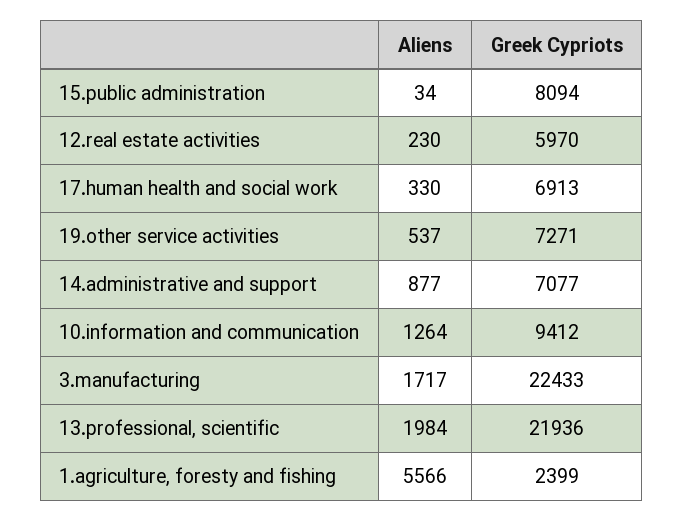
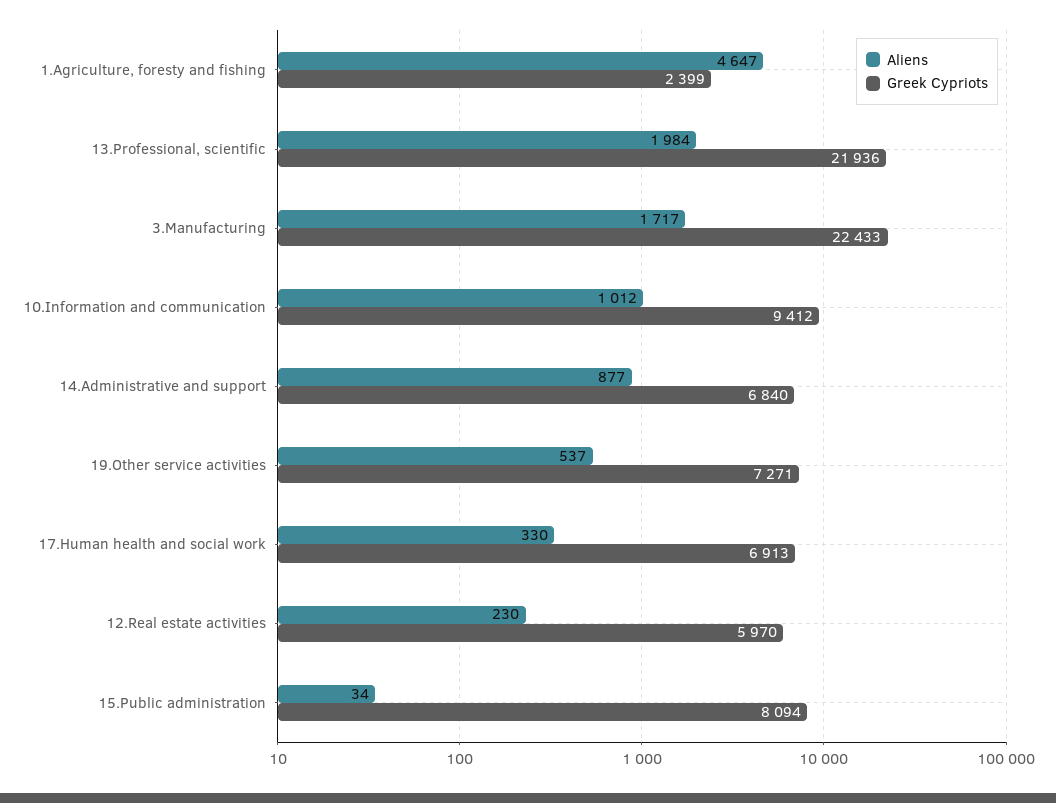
Greek Cypriots, 14.administrative and support: 7077 -> 6840
Aliens, 10.information and communication: 1264 -> 1012
Aliens, 1.agriculture, foresty and fishing: 5566 -> 4647

